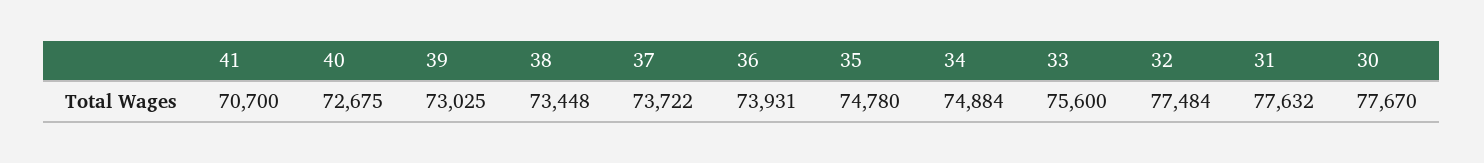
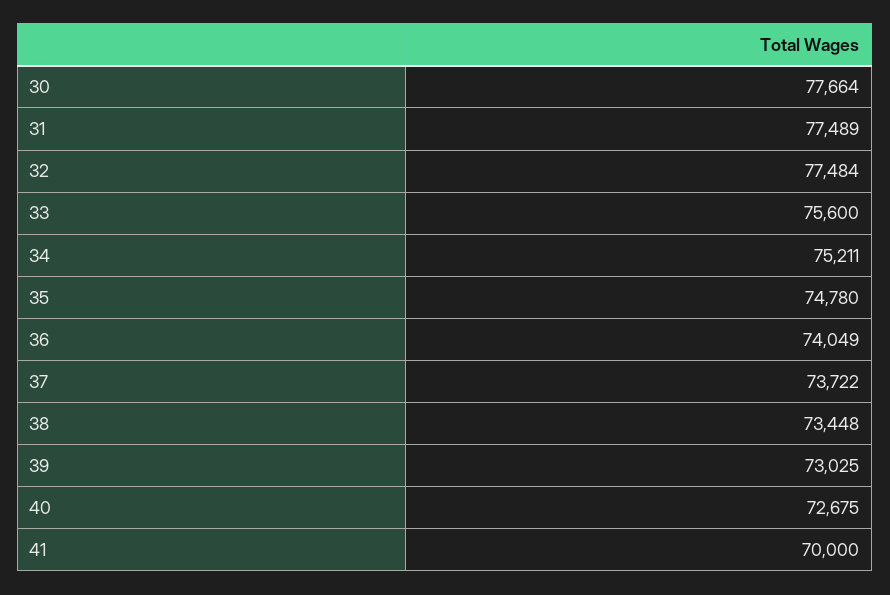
41: 70700 -> 70000
36: 73931 -> 74049
34: 74884 -> 75211
31: 77632 -> 77489
30: 77670 -> 77664

